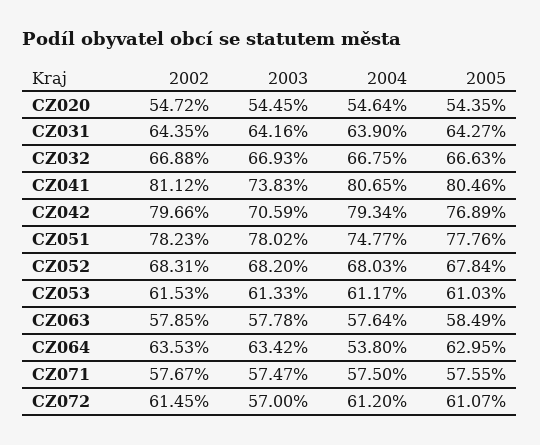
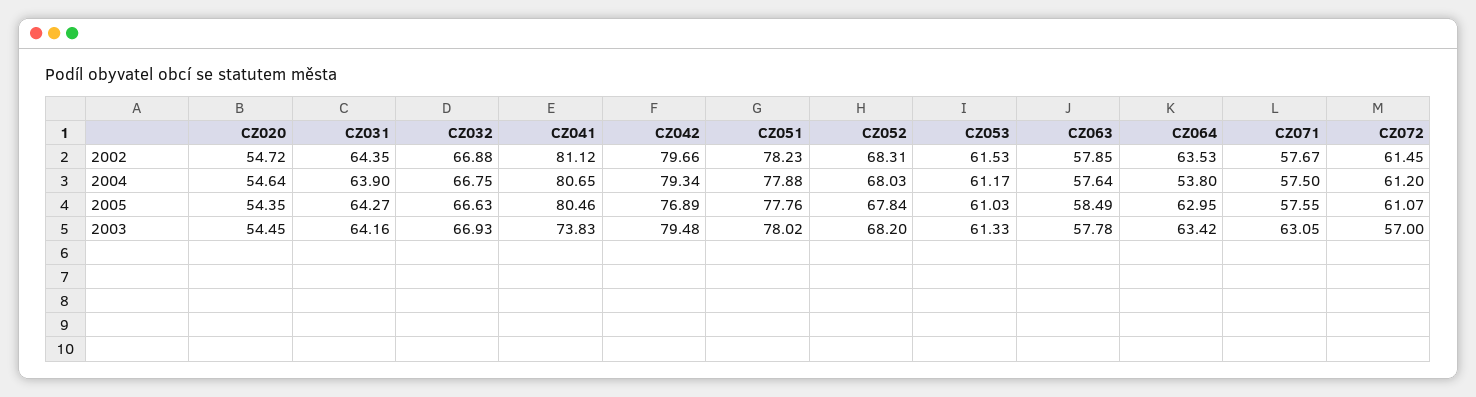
2003, CZ042: 70.59 -> 79.48
2004, CZ051: 74.77 -> 77.88
2003, CZ071: 57.47 -> 63.05

